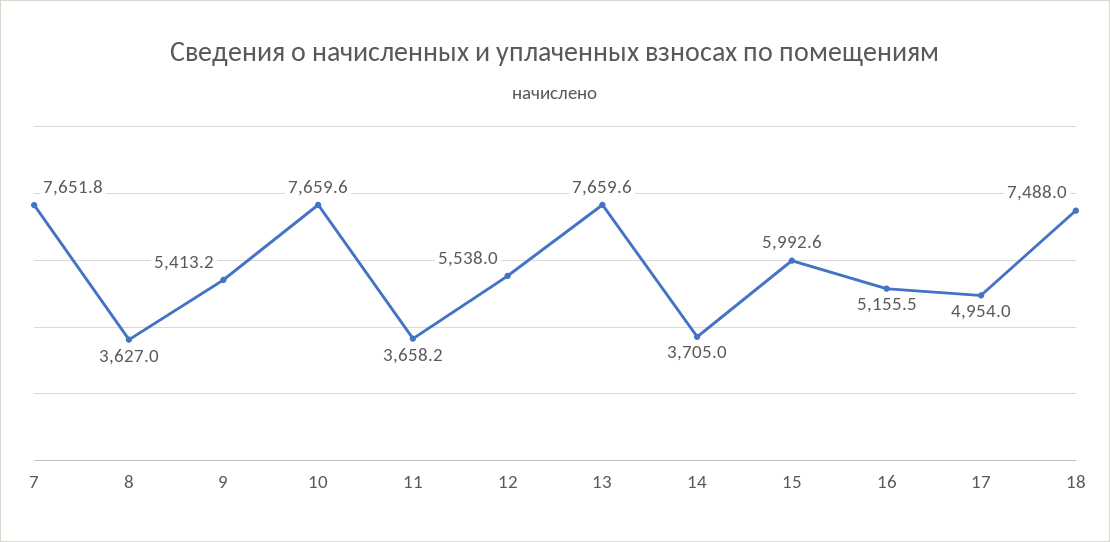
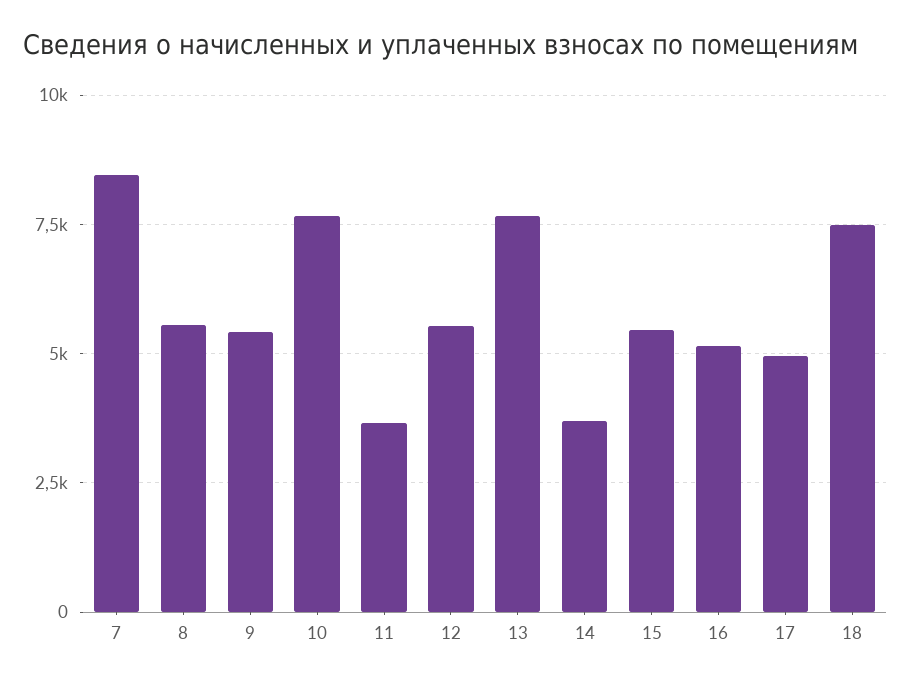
7: 7651.8 -> 8500
8: 3627 -> 5500
15: 5992.6 -> 5500

